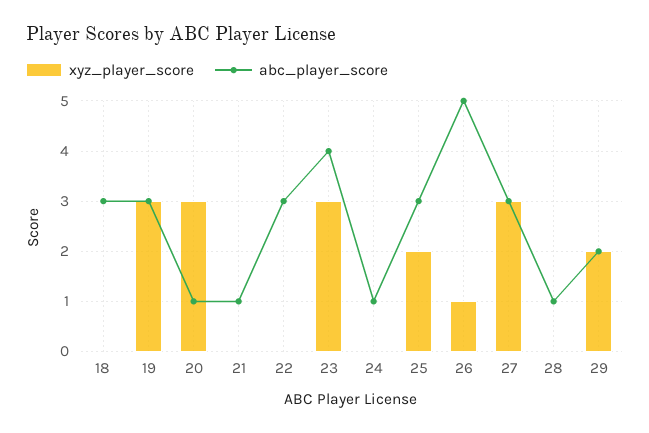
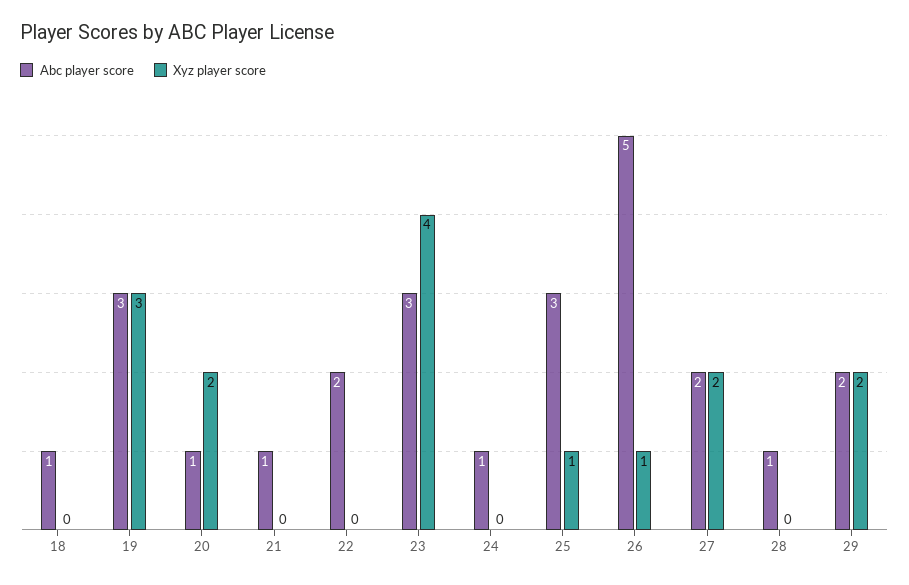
abc_player_score, 18: 3 -> 1
xyz_player_score, 20: 3 -> 2
abc_player_score, 22: 3 -> 2
xyz_player_score, 23: 3 -> 4
abc_player_score, 23: 4 -> 3
xyz_player_score, 25: 2 -> 1
xyz_player_score, 27: 3 -> 2
abc_player_score, 27: 3 -> 2

